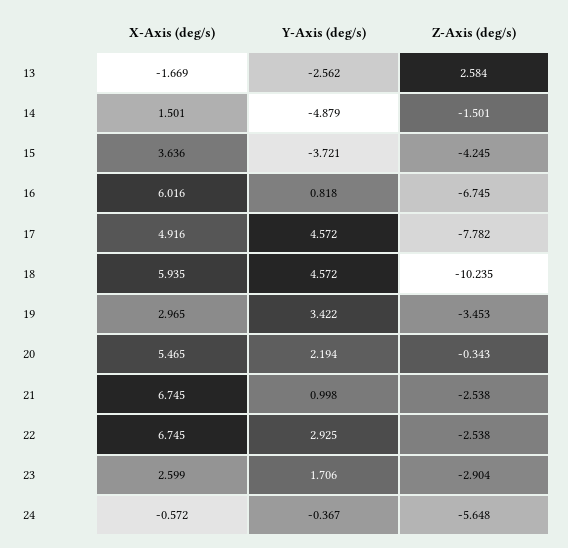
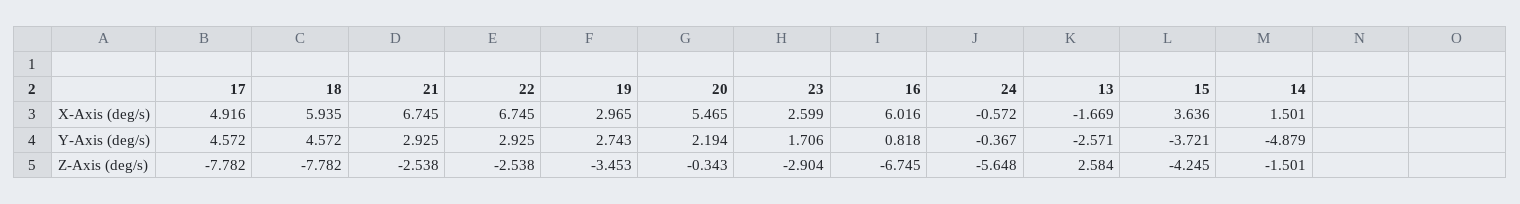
Y-Axis (deg/s), 13: -2.562 -> -2.571
Z-Axis (deg/s), 18: -10.235 -> -7.782
Y-Axis (deg/s), 19: 3.422 -> 2.743
Y-Axis (deg/s), 21: 0.998 -> 2.925

